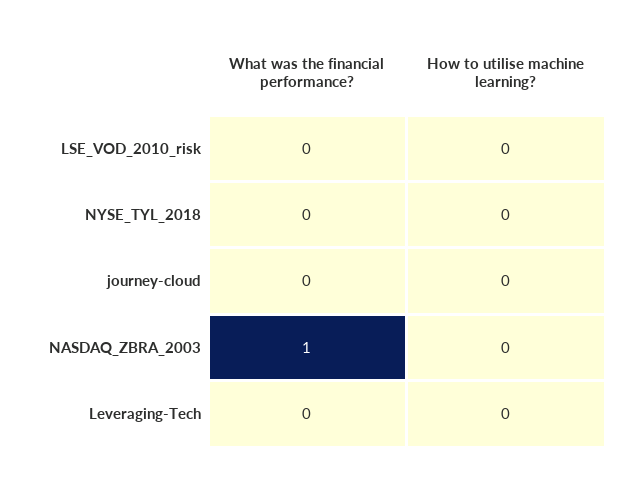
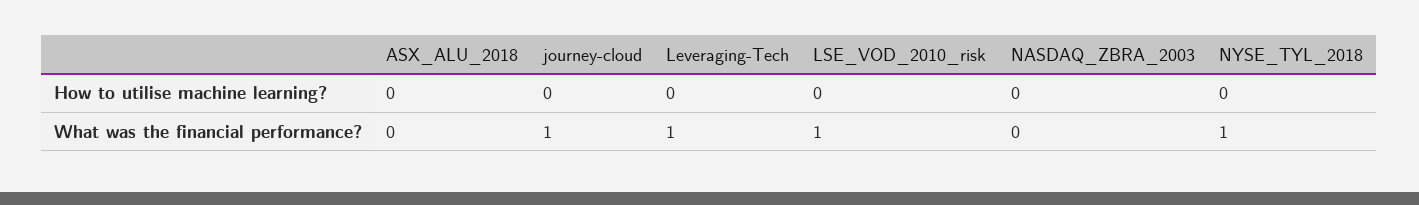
What was the financial performance?, LSE_VOD_2010_risk: 0 -> 1
What was the financial performance?, NYSE_TYL_2018: 0 -> 1
What was the financial performance?, journey-cloud: 0 -> 1
What was the financial performance?, NASDAQ_ZBRA_2003: 1 -> 0
What was the financial performance?, Leveraging-Tech: 0 -> 1
How to utilise machine learning?, ASX_ALU_2018: none -> 0
What was the financial performance?, ASX_ALU_2018: none -> 0

